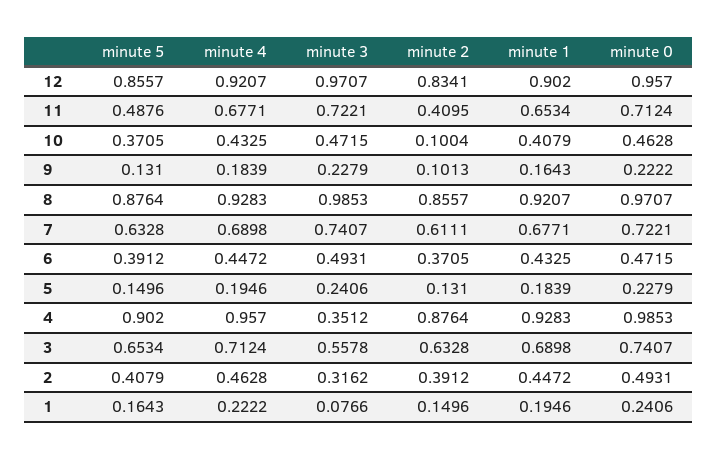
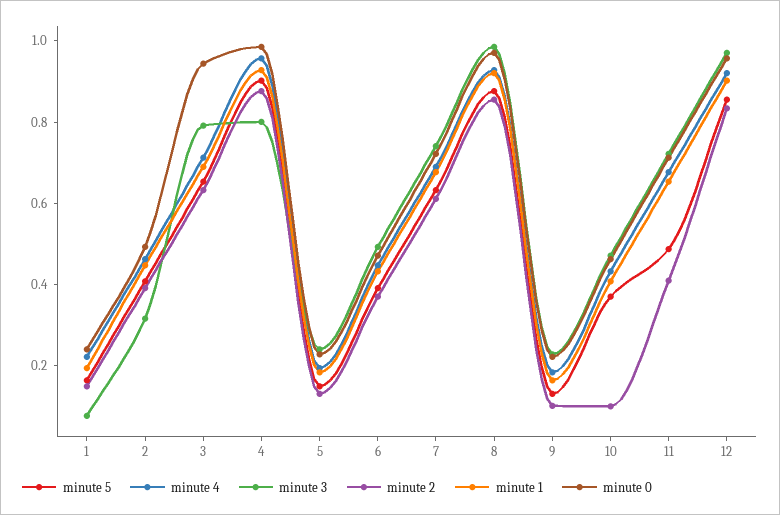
minute 3, 4: 0.3512 -> 0.8
minute 3, 3: 0.5578 -> 0.8
minute 0, 3: 0.7407 -> 0.95

